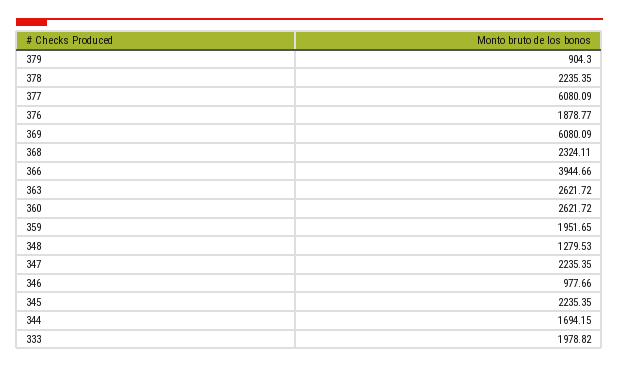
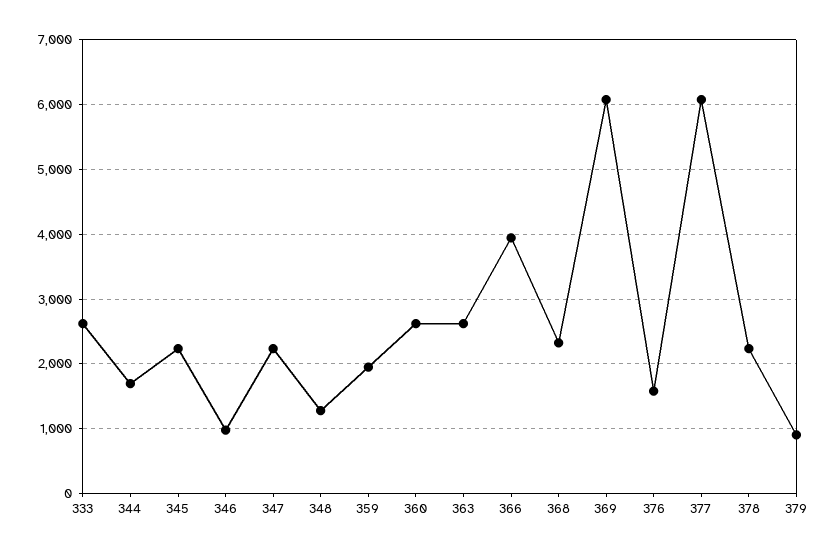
376: 1878.77 -> 1600
333: 1978.82 -> 2600

